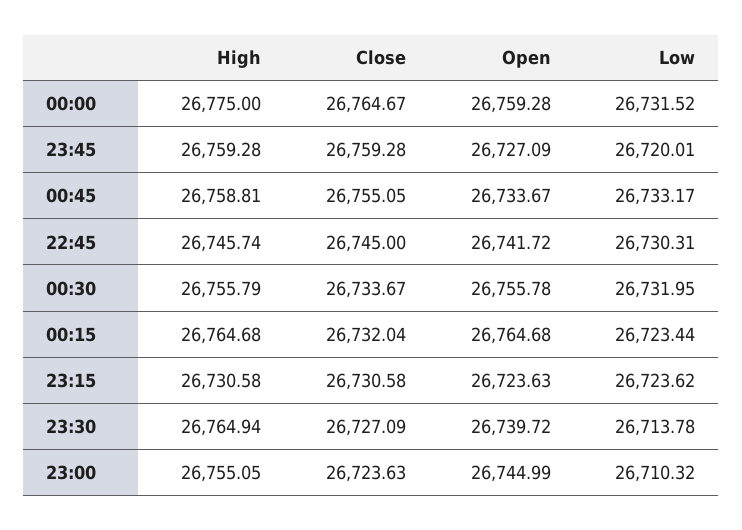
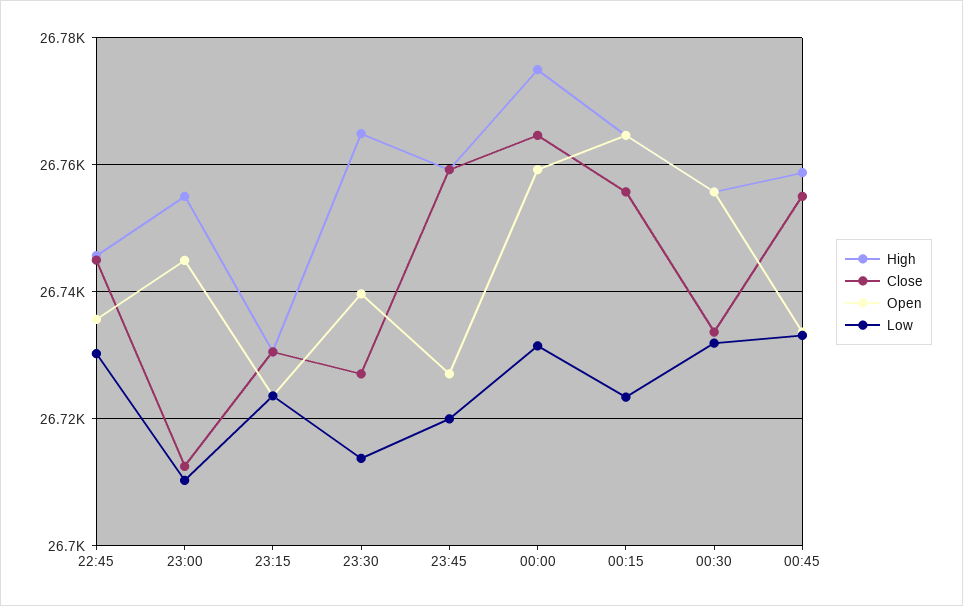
Open, 22:45: 26741.72 -> 26736
Close, 00:15: 26732.04 -> 26756
Close, 23:00: 26723.63 -> 26712

